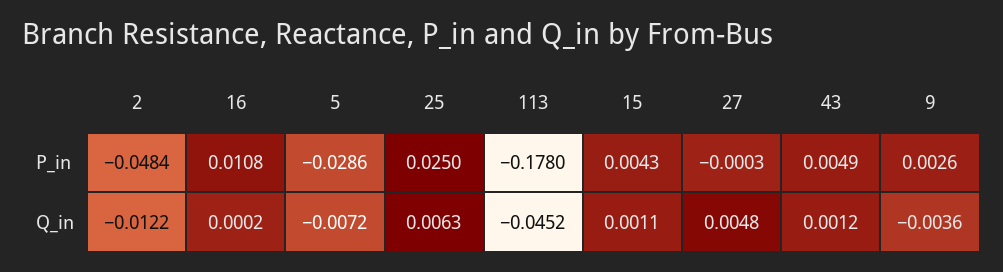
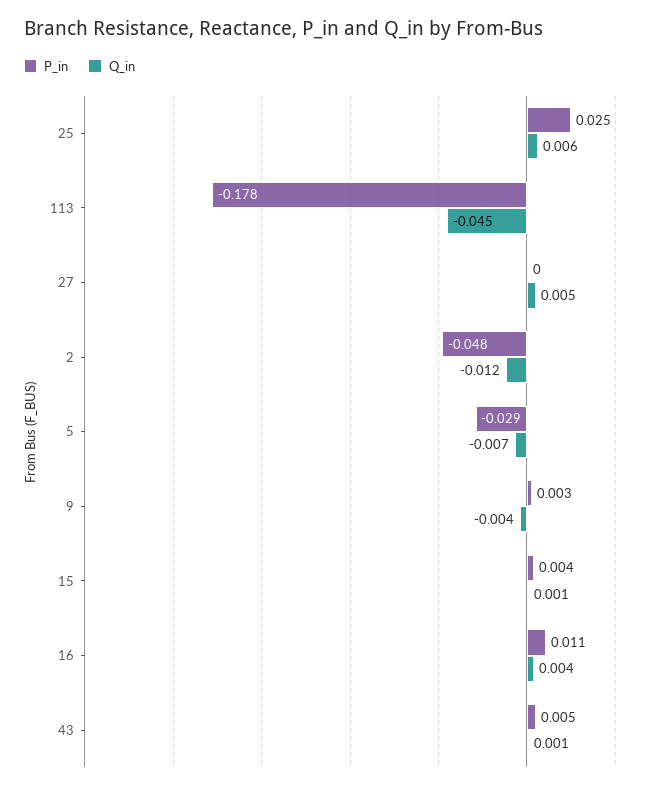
Q_in, 16: 0.0002 -> 0.004

